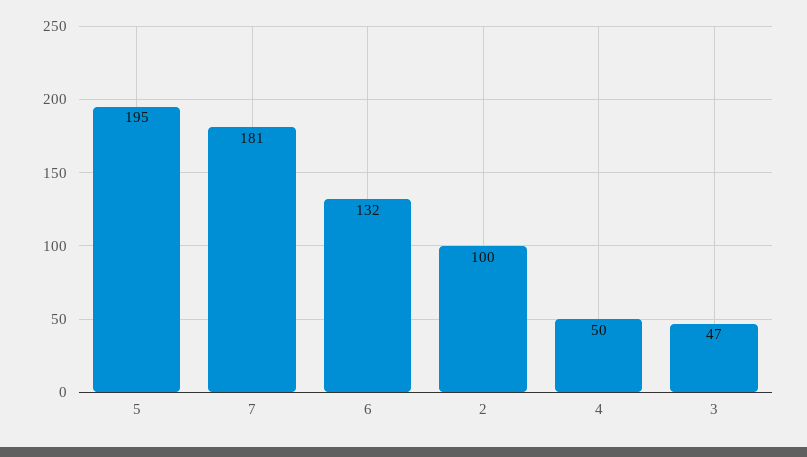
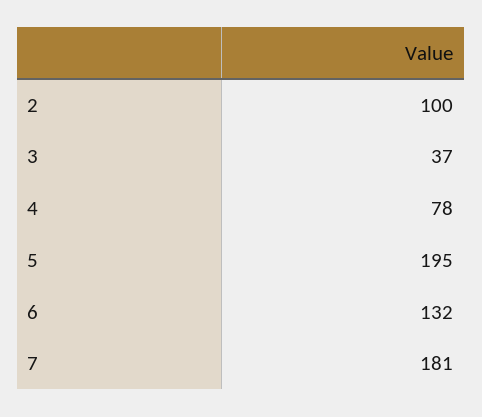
4: 50 -> 78
3: 47 -> 37

